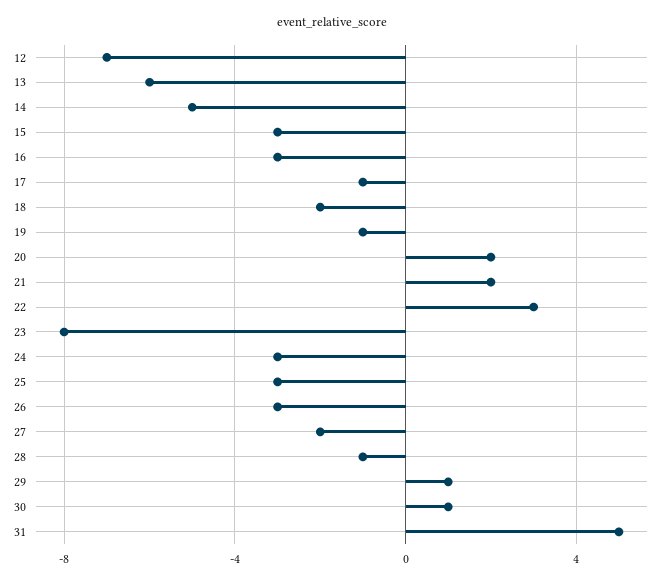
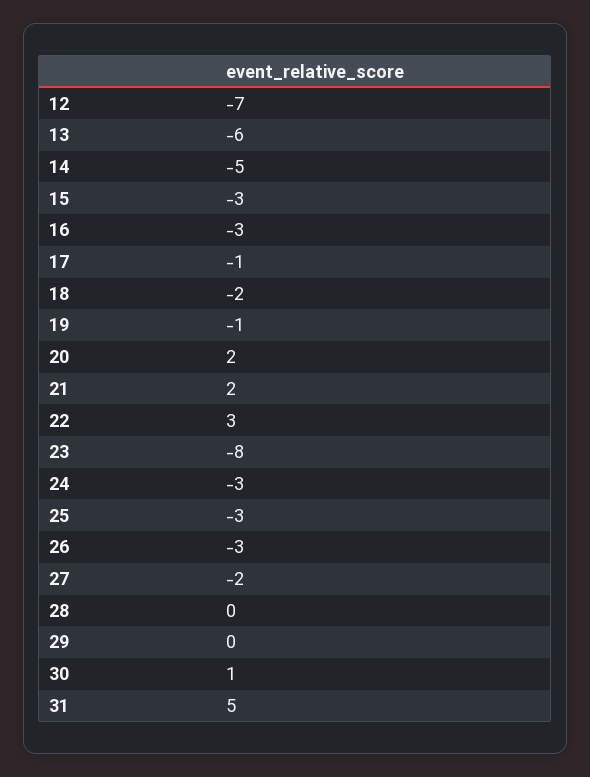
28: -1 -> 0
29: 1 -> 0

